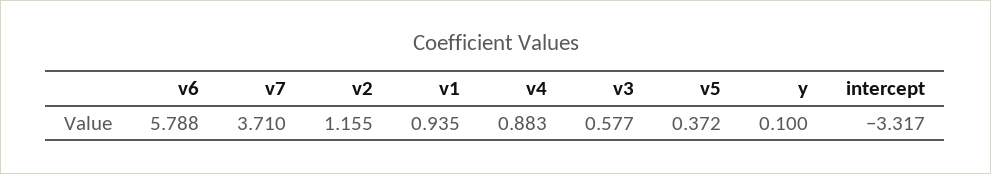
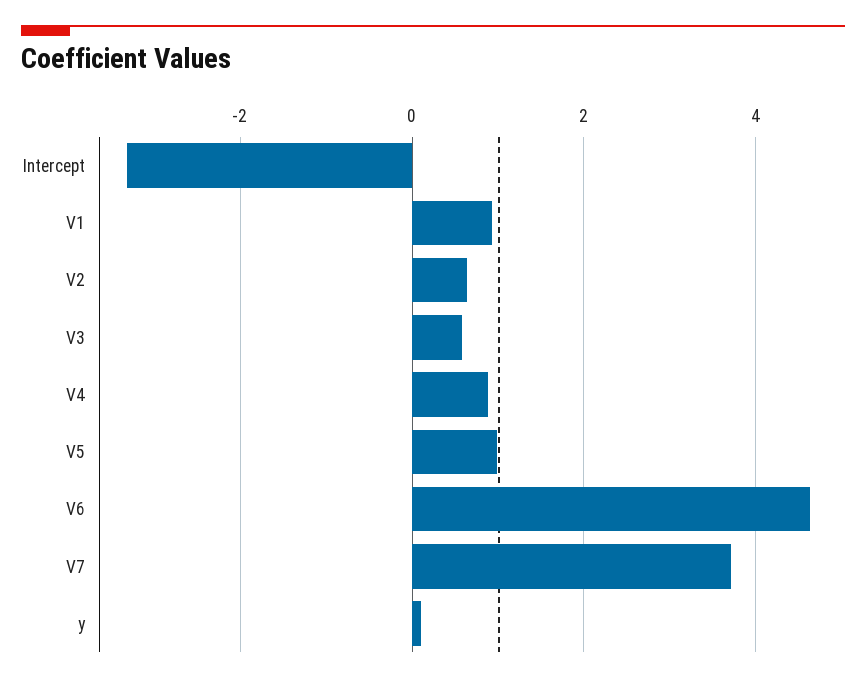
v6: 5.788 -> 4.6
v2: 1.155 -> 0.6
v5: 0.372 -> 1

